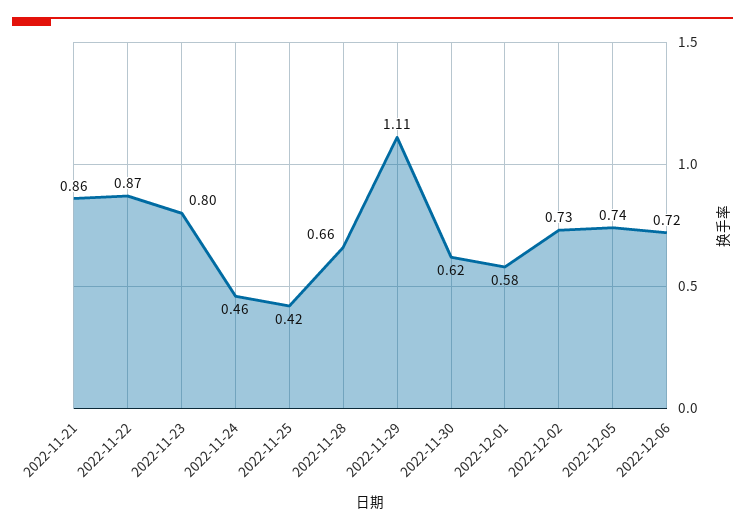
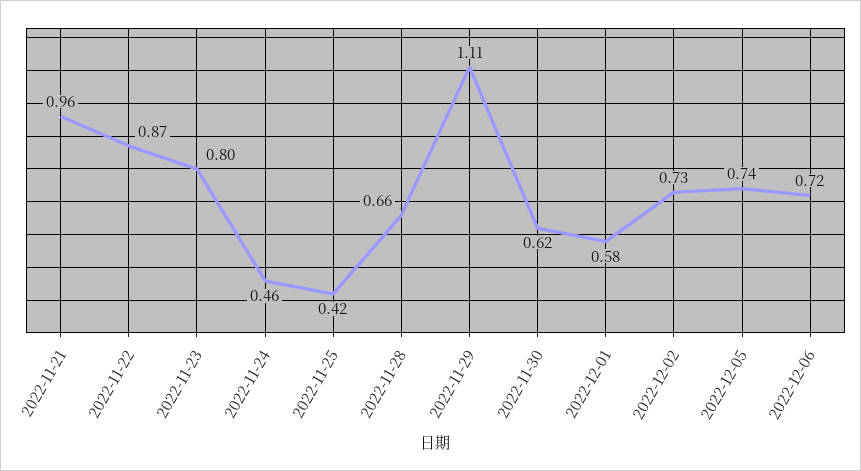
2022-11-21: 0.86 -> 0.96

